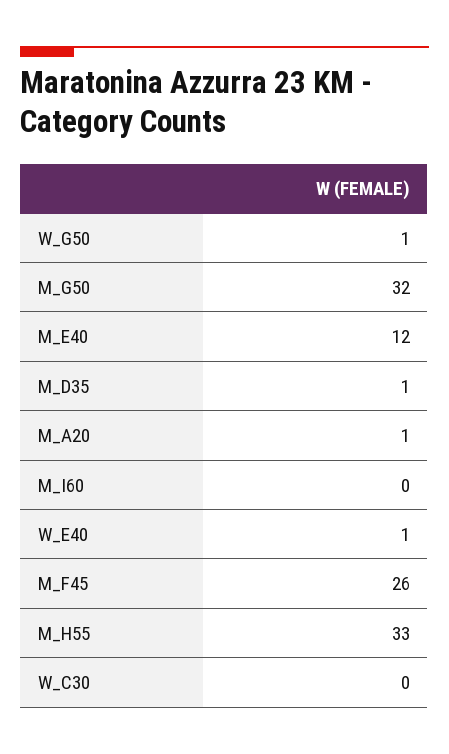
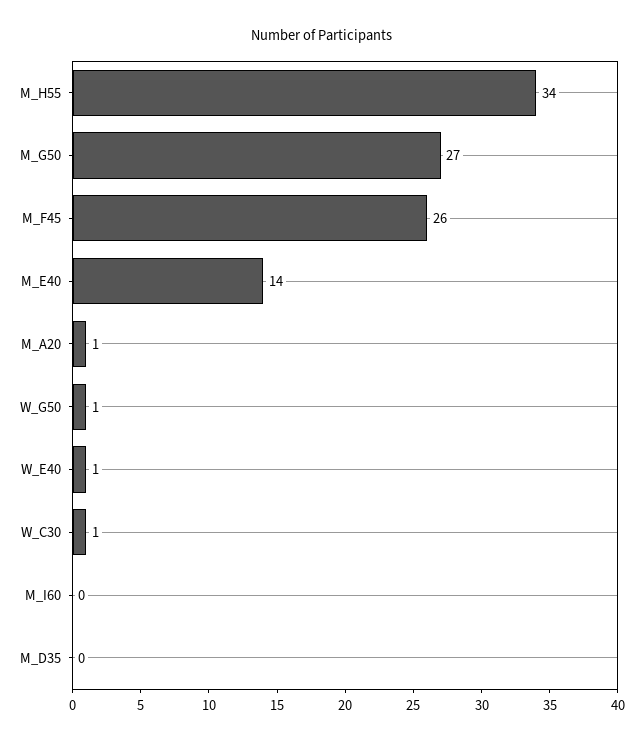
M_G50: 32 -> 27
M_E40: 12 -> 14
M_D35: 1 -> 0
M_H55: 33 -> 34
W_C30: 0 -> 1

